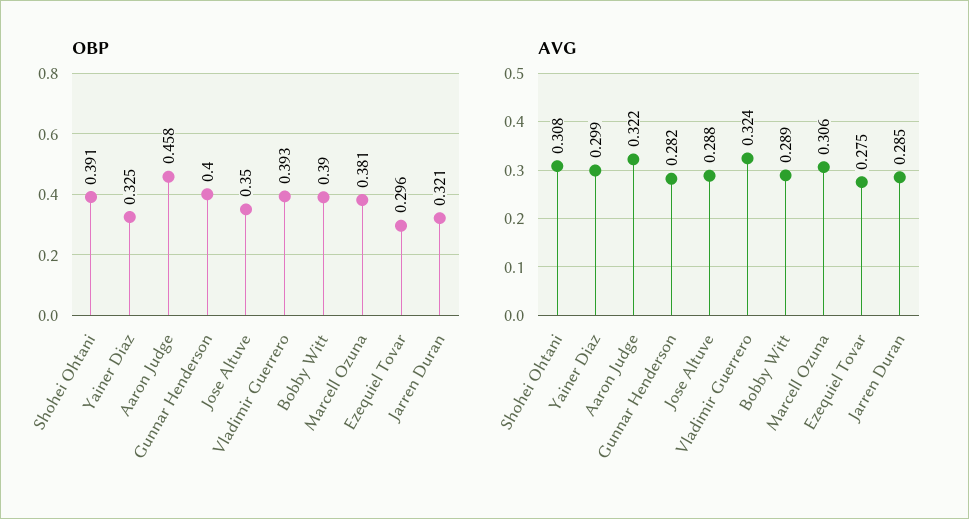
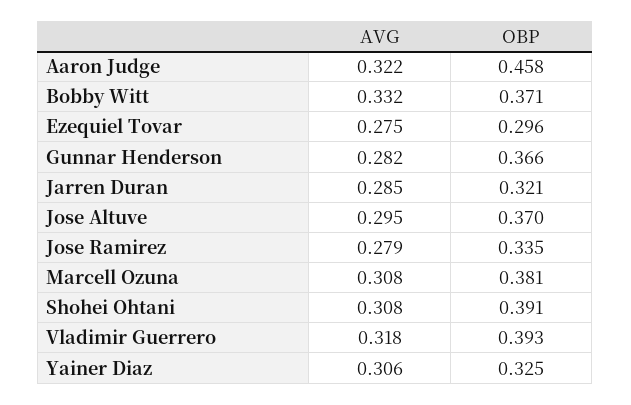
OBP, Gunnar Henderson: 0.4 -> 0.366
OBP, Jose Altuve: 0.35 -> 0.37
OBP, Bobby Witt: 0.39 -> 0.371
AVG, Yainer Diaz: 0.299 -> 0.306
AVG, Jose Altuve: 0.288 -> 0.295
AVG, Vladimir Guerrero: 0.324 -> 0.318
AVG, Bobby Witt: 0.289 -> 0.332
AVG, Marcell Ozuna: 0.306 -> 0.308
AVG, Jose Ramirez: none -> 0.279
OBP, Jose Ramirez: none -> 0.335

